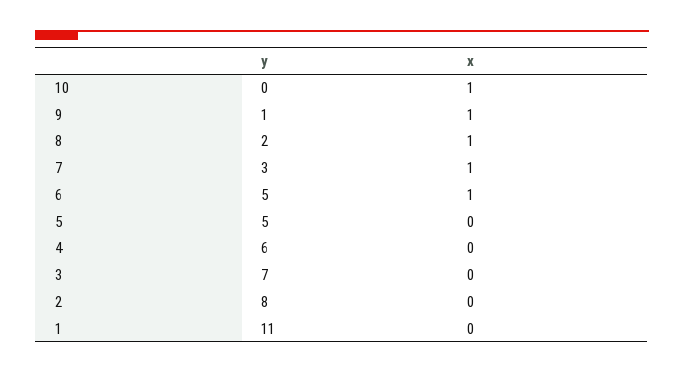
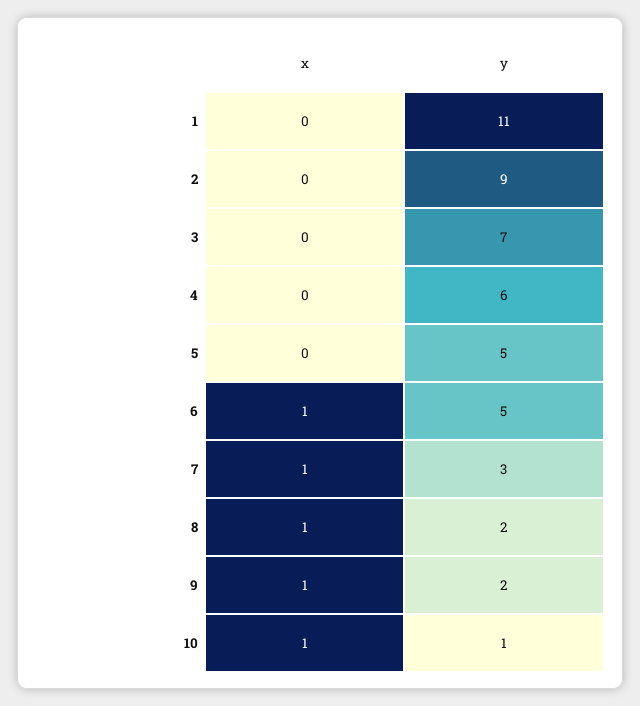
y, 10: 0 -> 1
y, 9: 1 -> 2
y, 2: 8 -> 9

